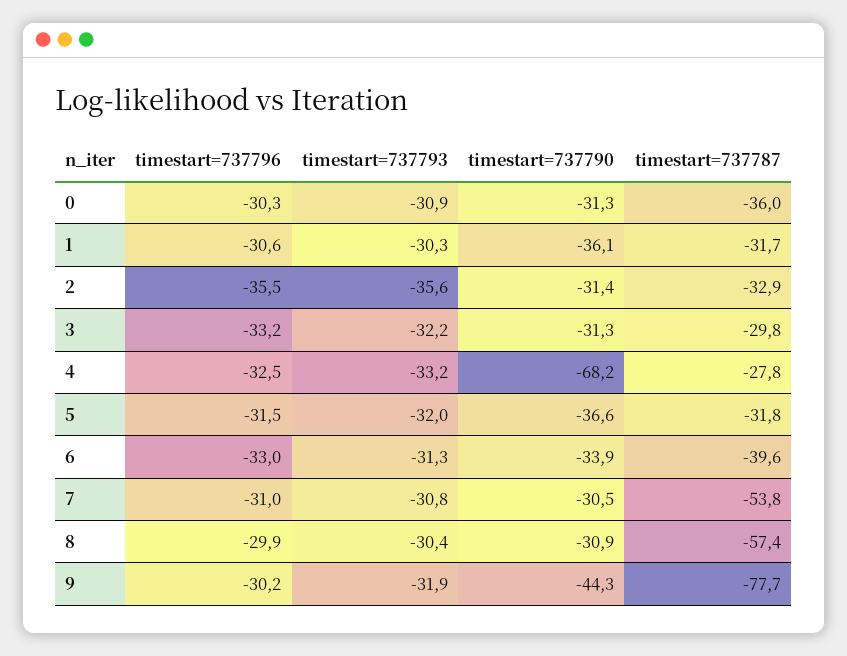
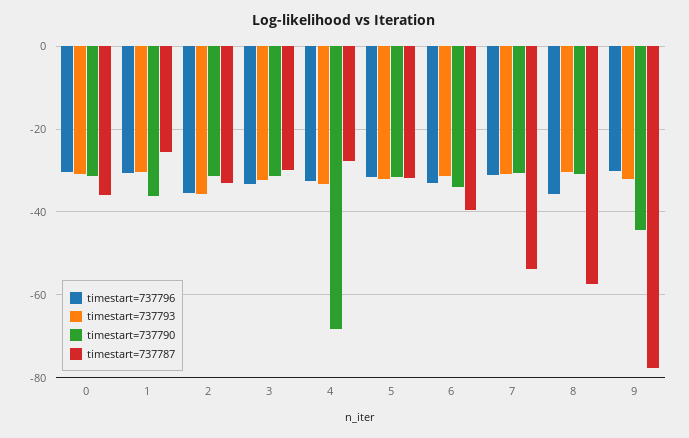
timestart=737787, 1: -31.7 -> -26
timestart=737790, 5: -36.6 -> -32
timestart=737796, 8: -29.9 -> -36

